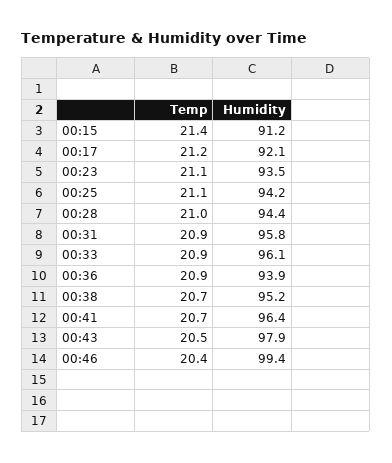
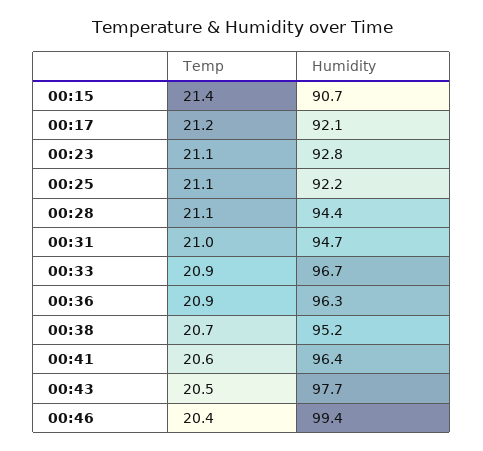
Humidity, 00:15: 91.2 -> 90.7
Humidity, 00:23: 93.5 -> 92.8
Humidity, 00:25: 94.2 -> 92.2
Temp, 00:28: 21 -> 21.1
Temp, 00:31: 20.9 -> 21
Humidity, 00:31: 95.8 -> 94.7
Humidity, 00:33: 96.1 -> 96.7
Humidity, 00:36: 93.9 -> 96.3
Temp, 00:41: 20.7 -> 20.6
Humidity, 00:43: 97.9 -> 97.7

